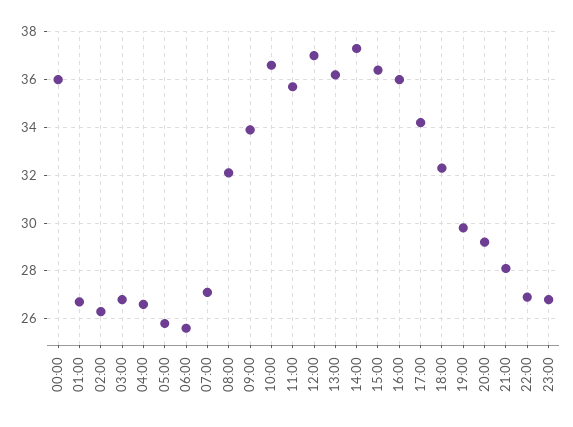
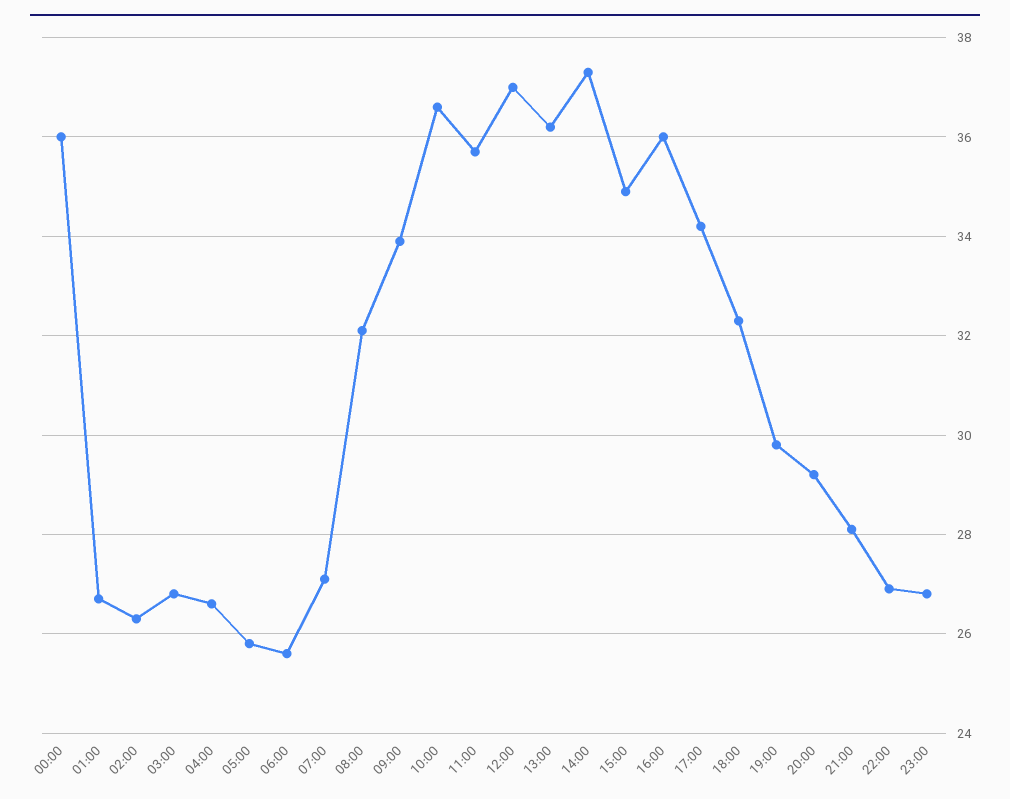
15:00: 36.5 -> 35

